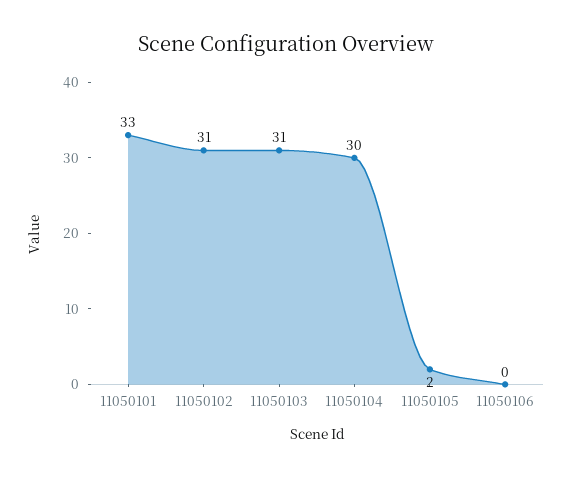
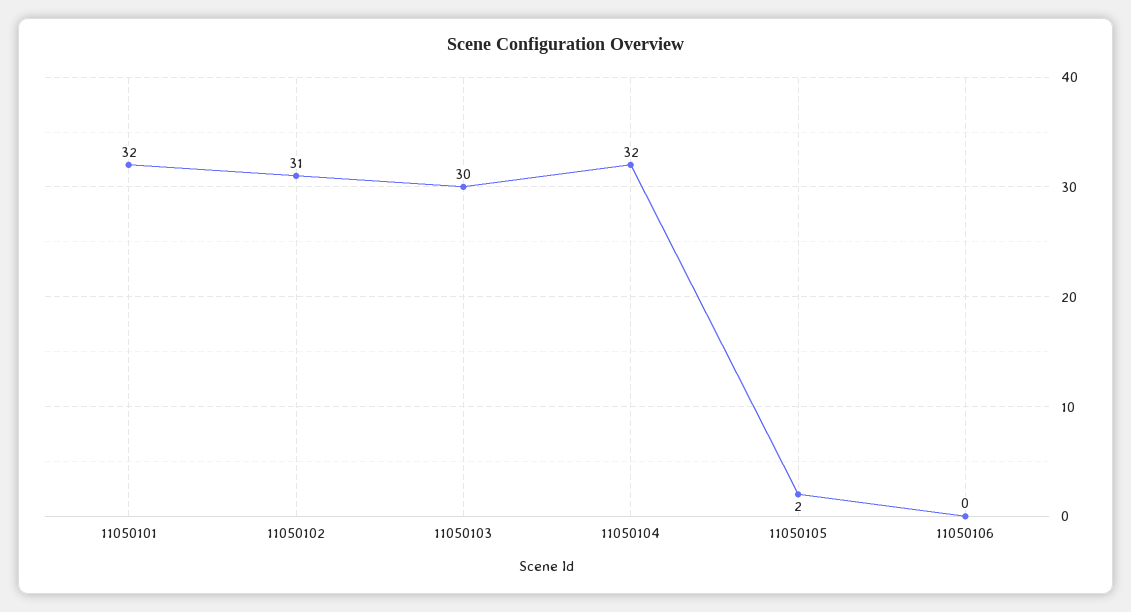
11050101: 33 -> 32
11050103: 31 -> 30
11050104: 30 -> 32

